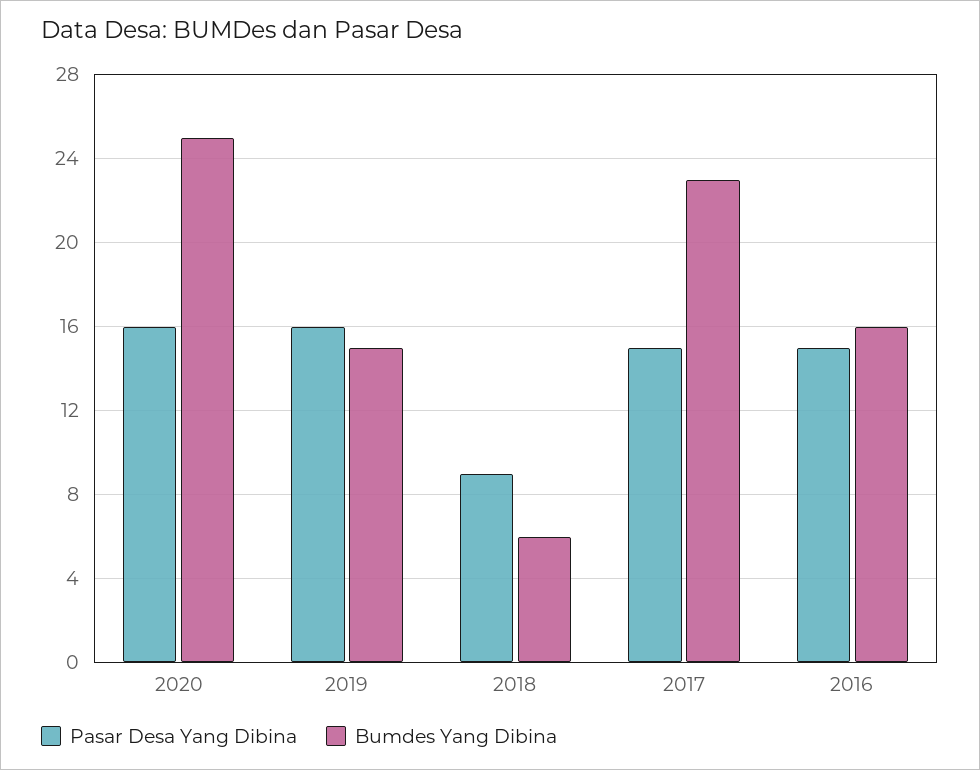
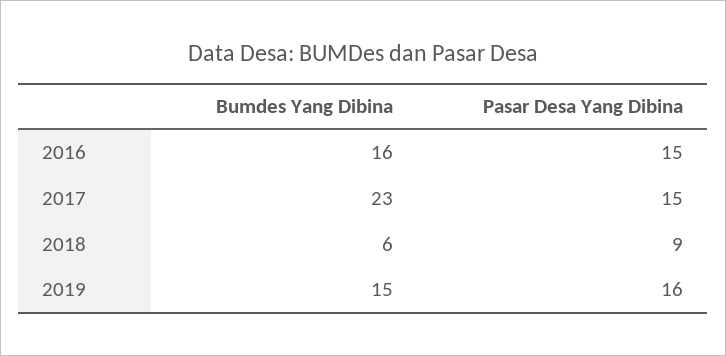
Pasar Desa Yang Dibina, 2020: 16 -> none
Bumdes Yang Dibina, 2020: 25 -> none

